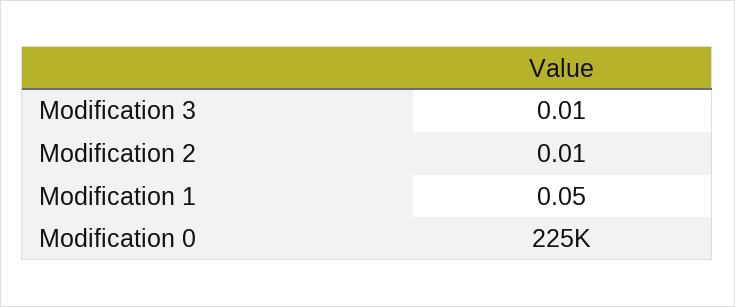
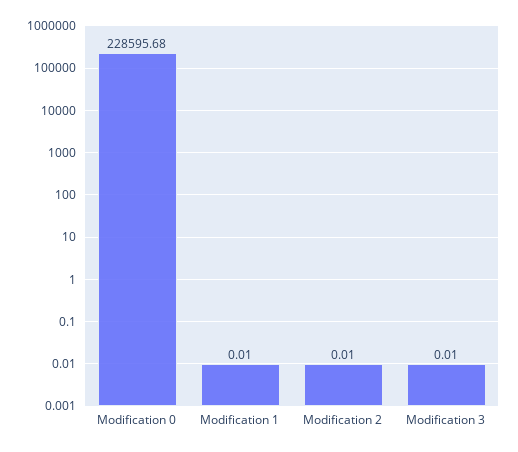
Modification 1: 0.05 -> 0.01
Modification 0: 225000 -> 228595.68

